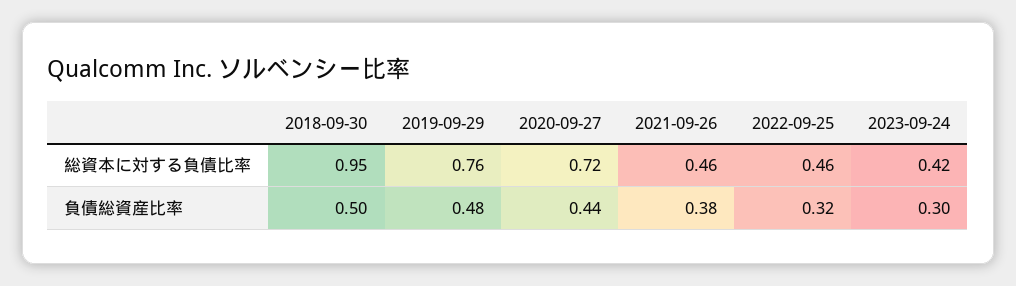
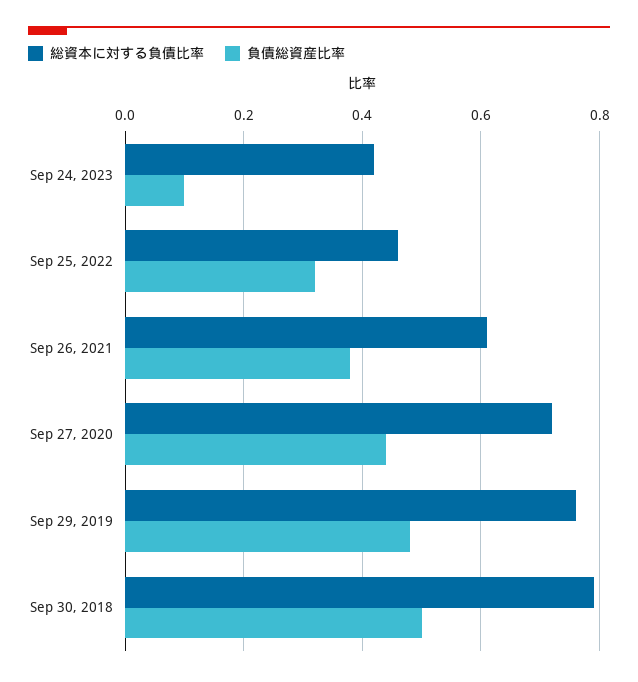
総資本に対する負債比率, 2018-09-30: 0.95 -> 0.8
総資本に対する負債比率, 2021-09-26: 0.46 -> 0.6
負債総資産比率, 2023-09-24: 0.3 -> 0.1

